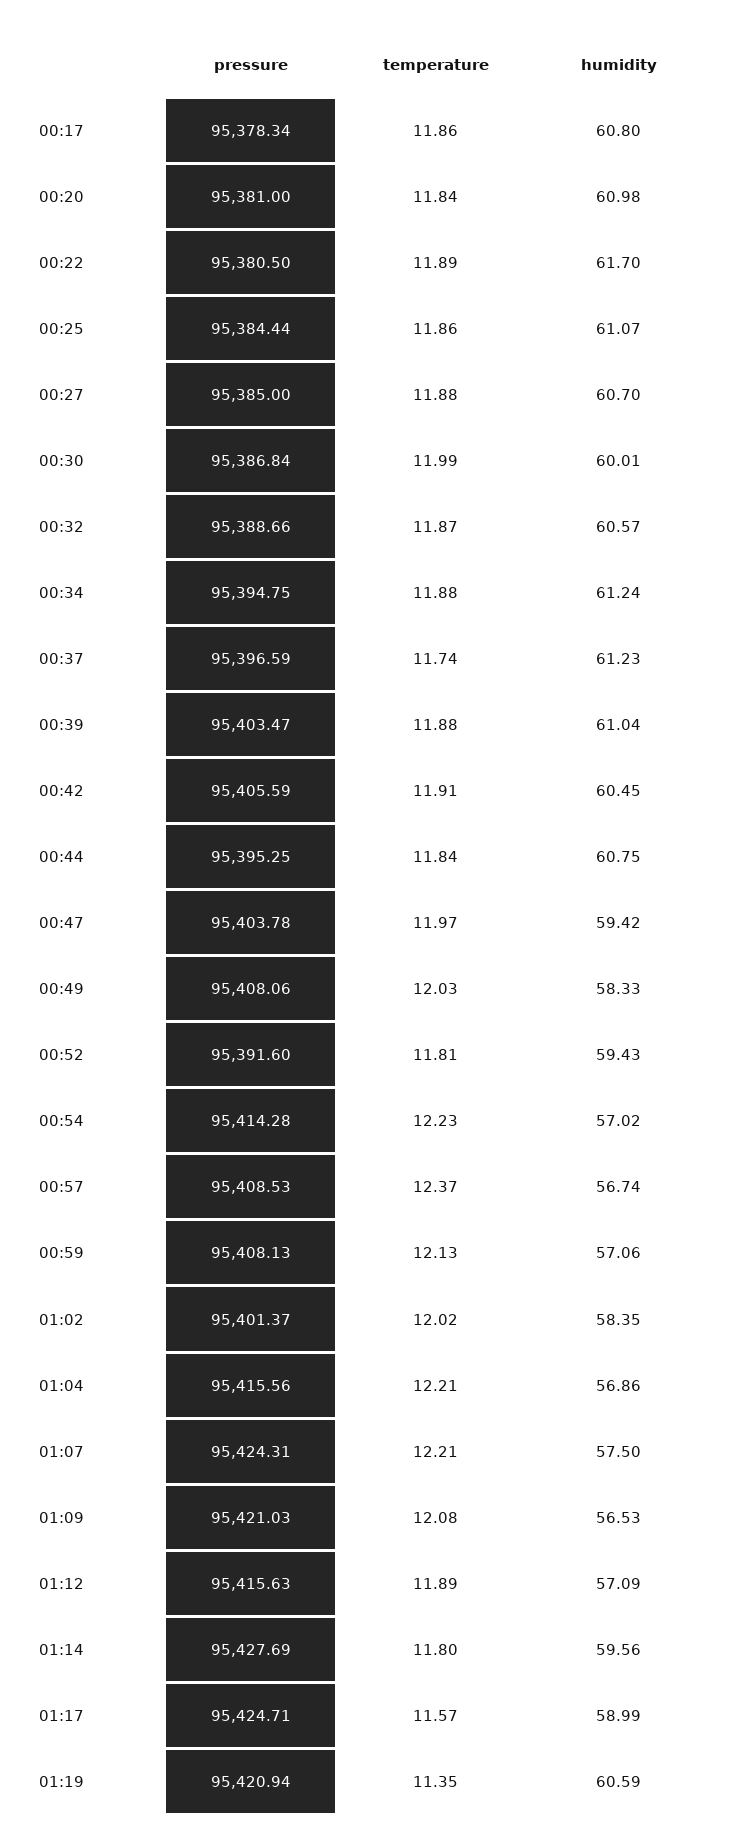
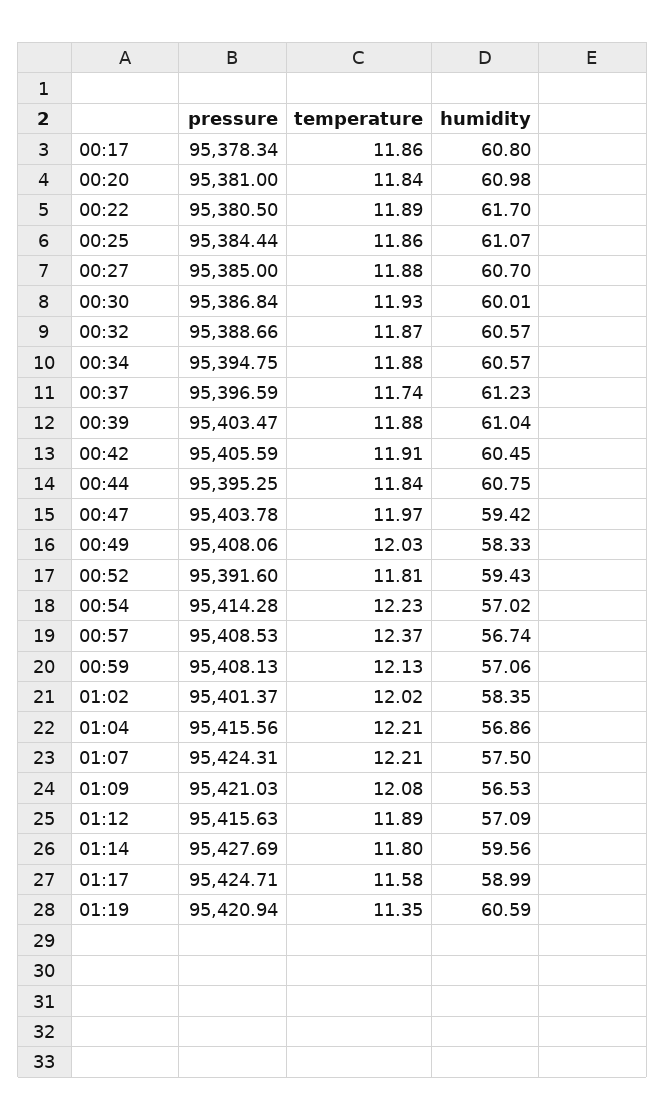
temperature, 00:30: 11.99 -> 11.93
humidity, 00:34: 61.24 -> 60.57
temperature, 01:17: 11.57 -> 11.58

